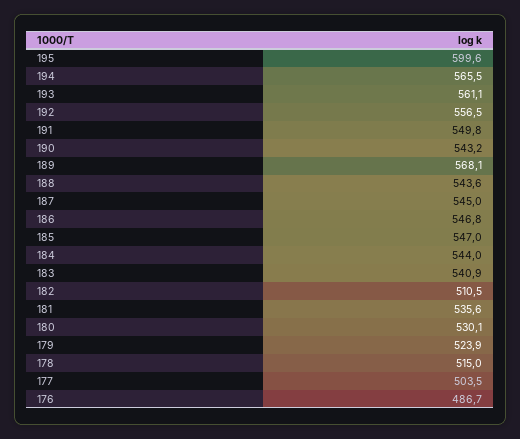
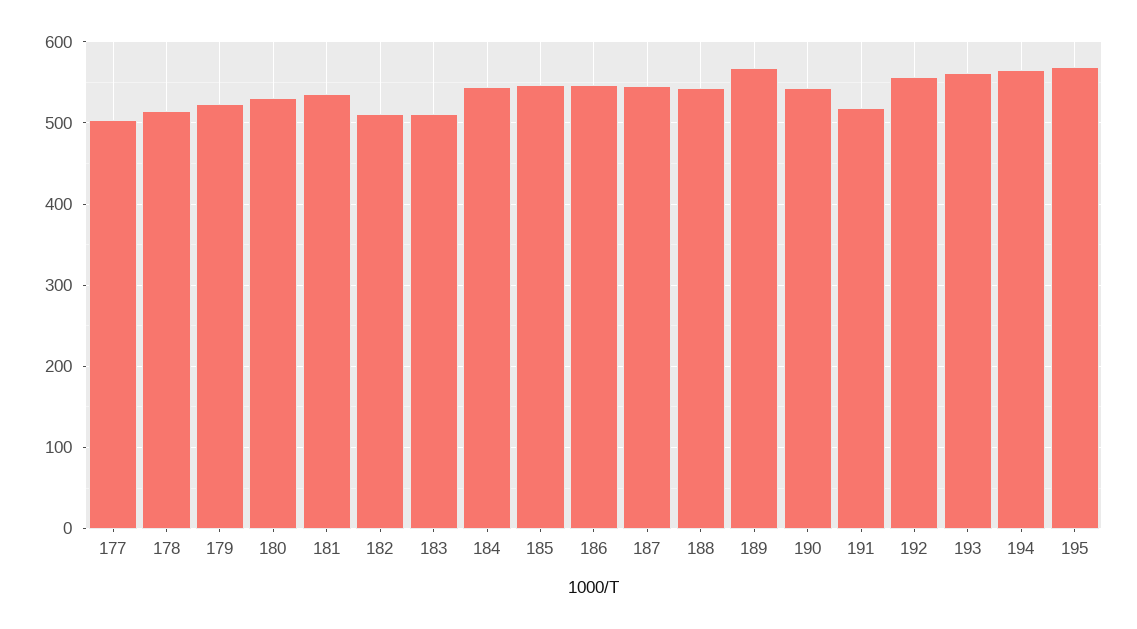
195: 599.6 -> 570
191: 549.8 -> 520
183: 540.9 -> 510
176: 486.7 -> none

